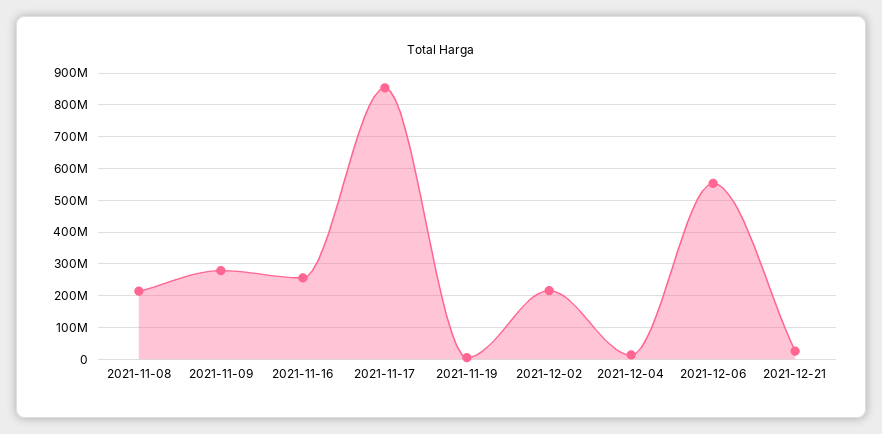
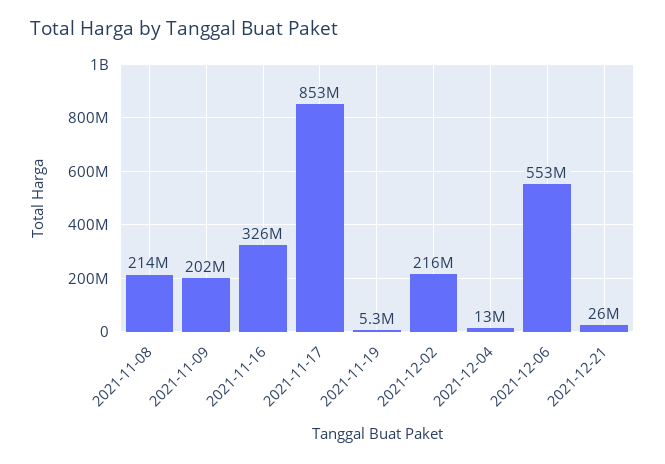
2021-11-09: 280000000 -> 202000000
2021-11-16: 260000000 -> 326000000

